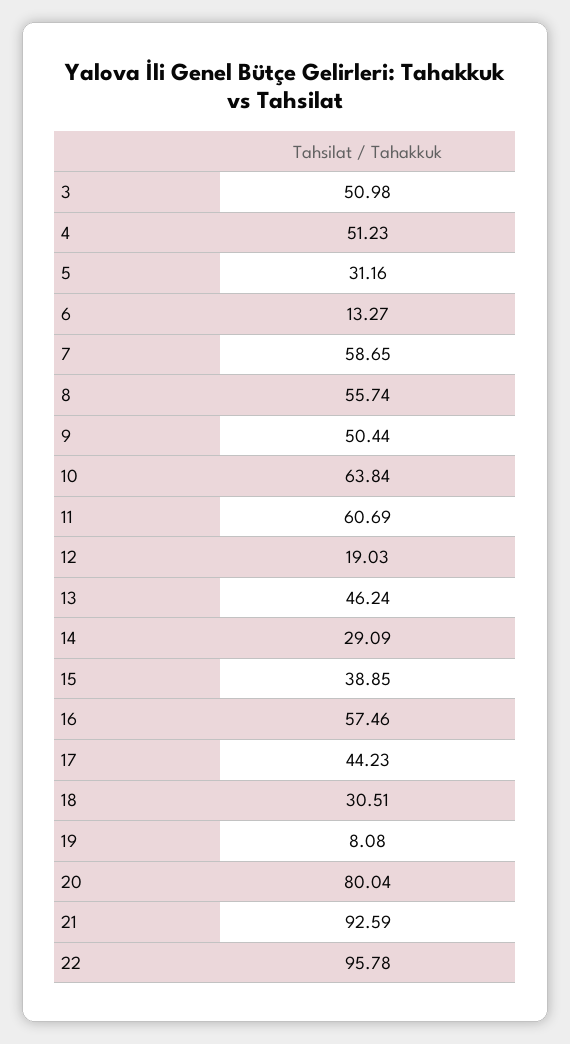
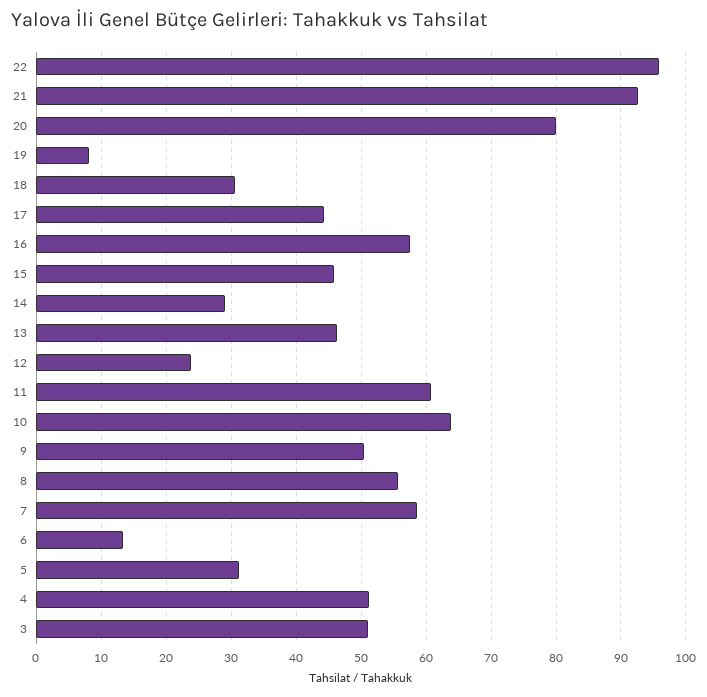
12: 19.03 -> 24
15: 38.85 -> 46

